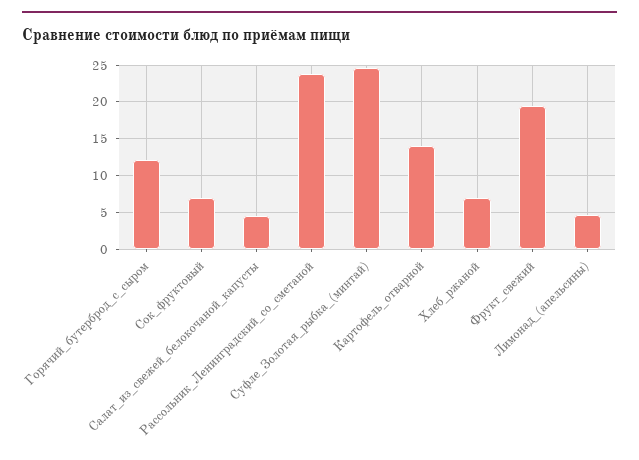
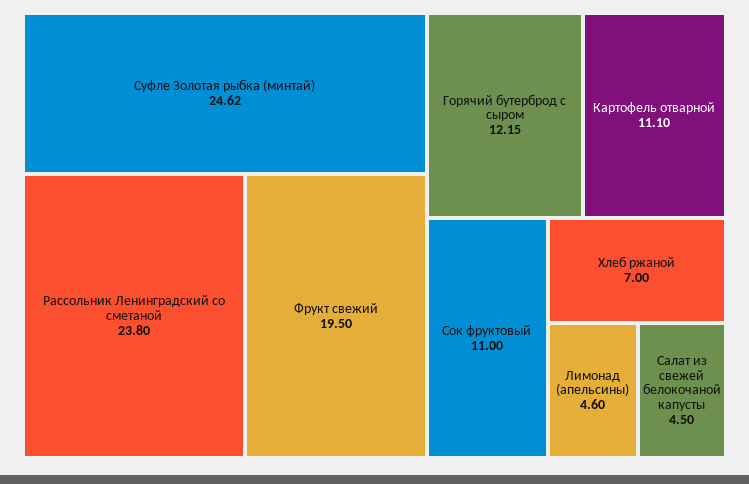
Сок_фруктовый: 7 -> 11
Картофель_отварной: 14 -> 11.1

